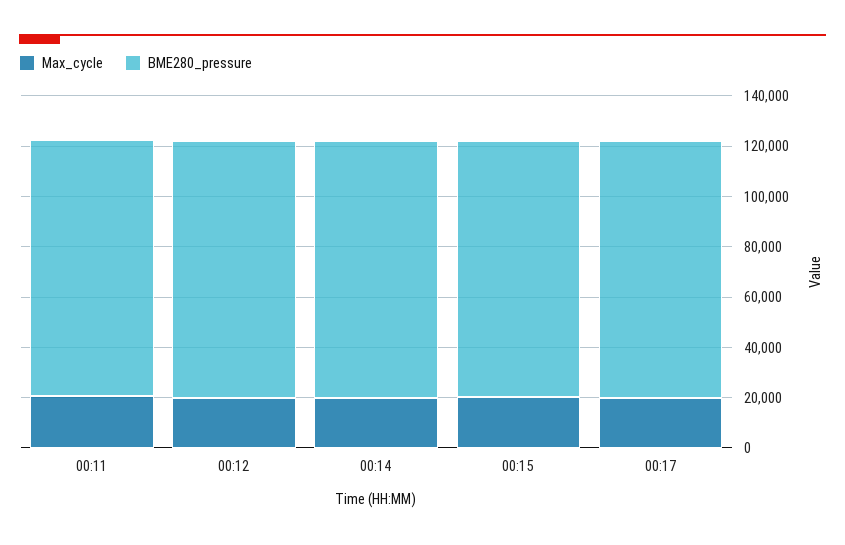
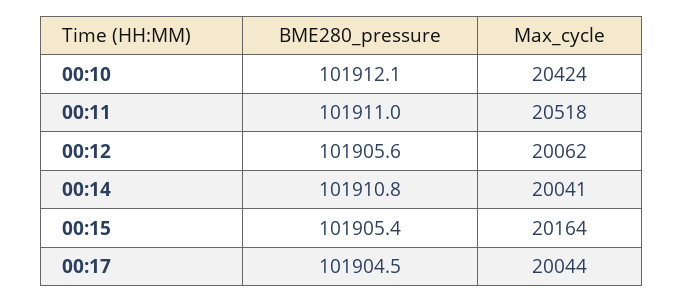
BME280_pressure, 00:10: none -> 101912.1
Max_cycle, 00:10: none -> 20424

